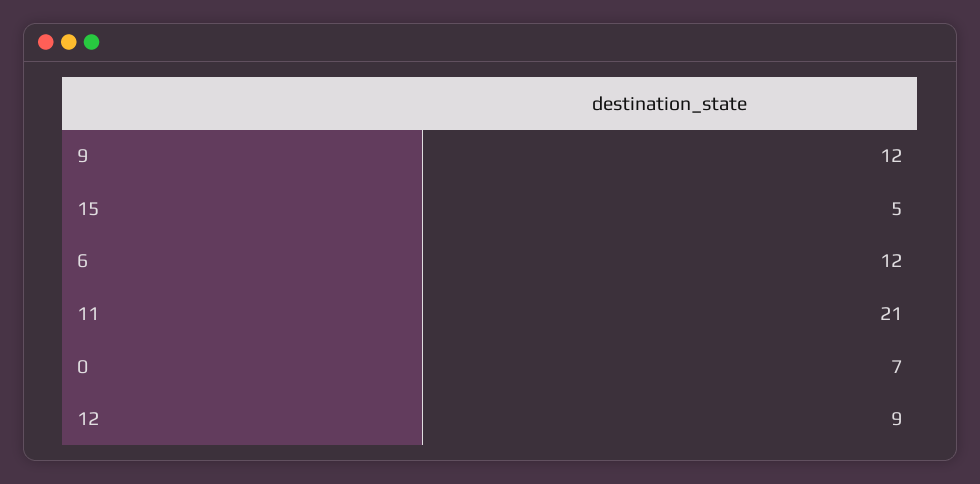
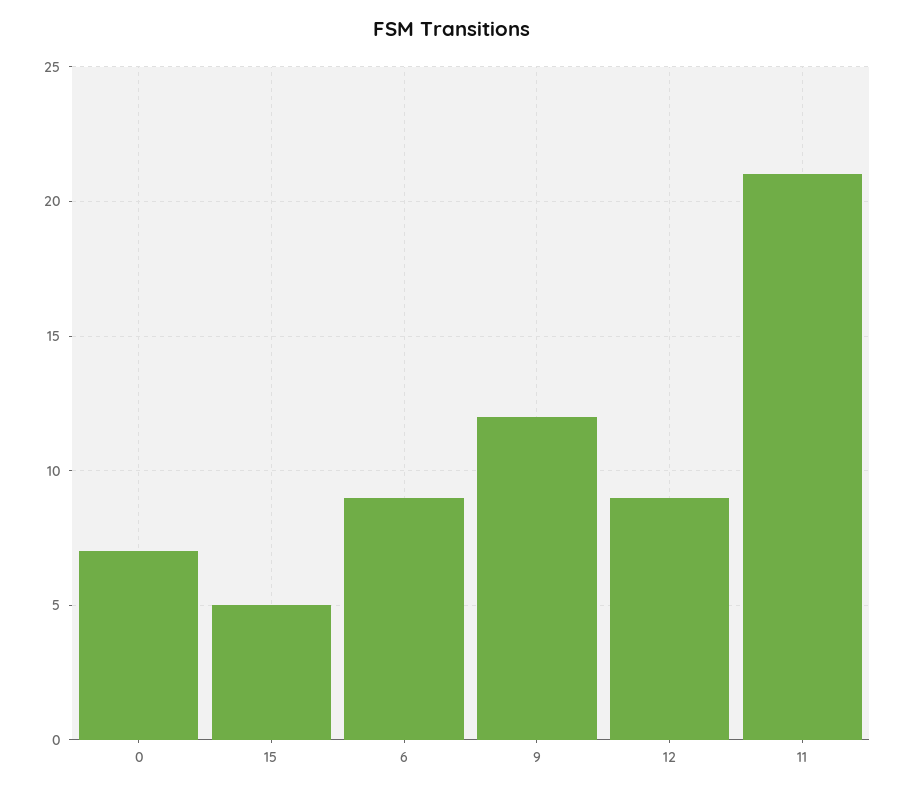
6: 12 -> 9

